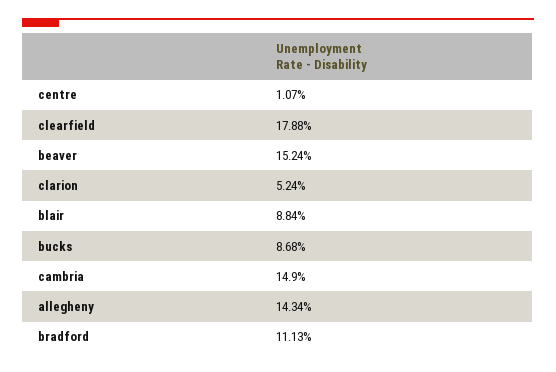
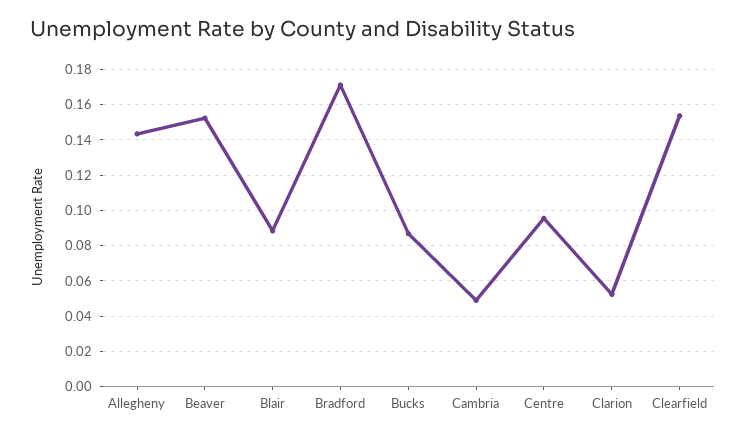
centre: 0.0107 -> 0.095
clearfield: 0.1788 -> 0.155
cambria: 0.149 -> 0.05
bradford: 0.1113 -> 0.17

